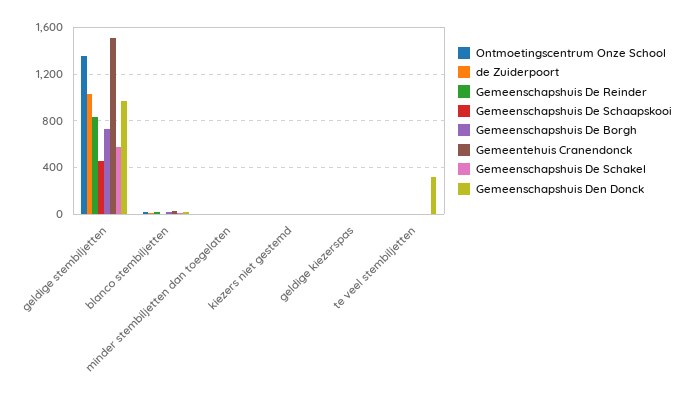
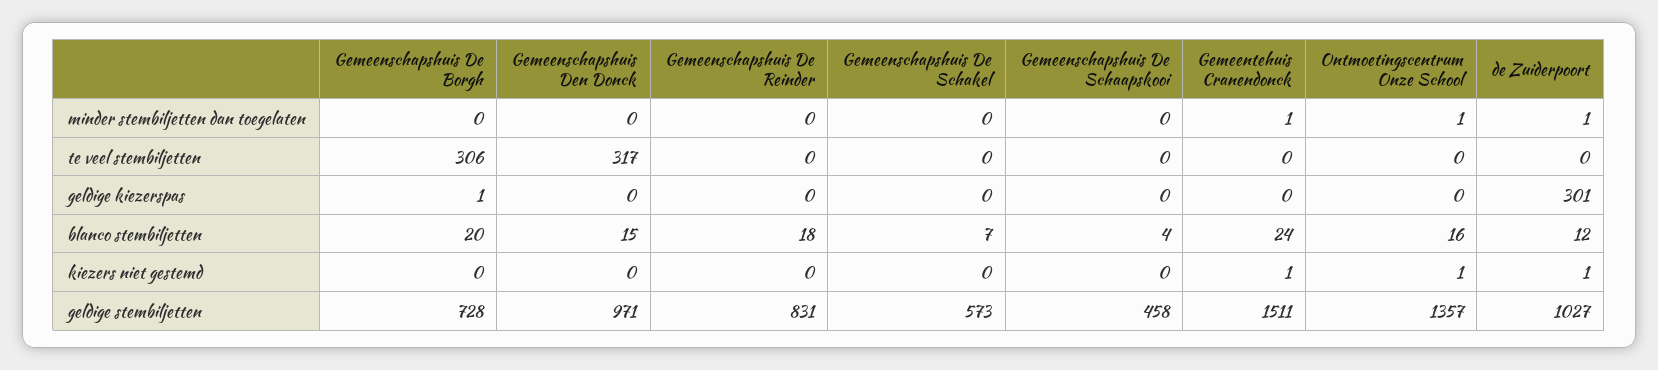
de Zuiderpoort, geldige kiezerspas: 0 -> 301
Gemeenschapshuis De Borgh, te veel stembiljetten: 0 -> 306

